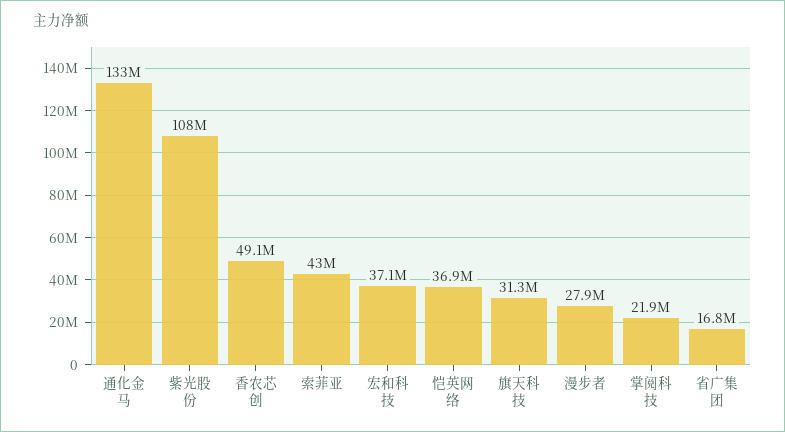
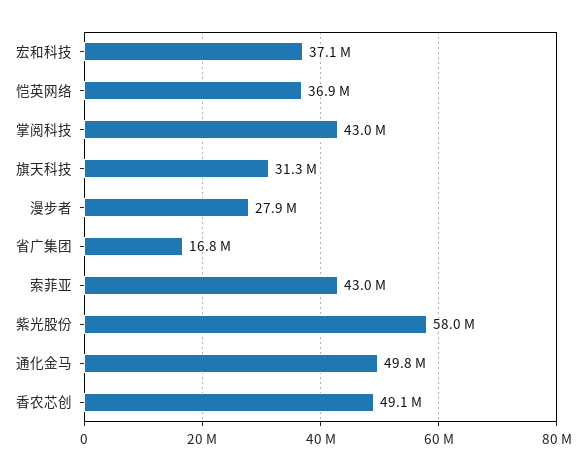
通化金马: 133000000 -> 49800000
紫光股份: 108000000 -> 58000000
掌阅科技: 21900000 -> 43000000

